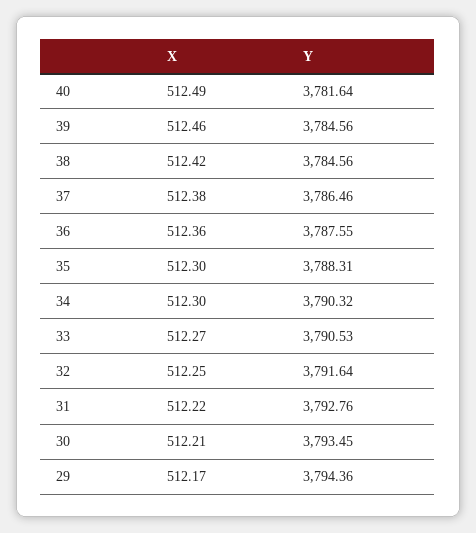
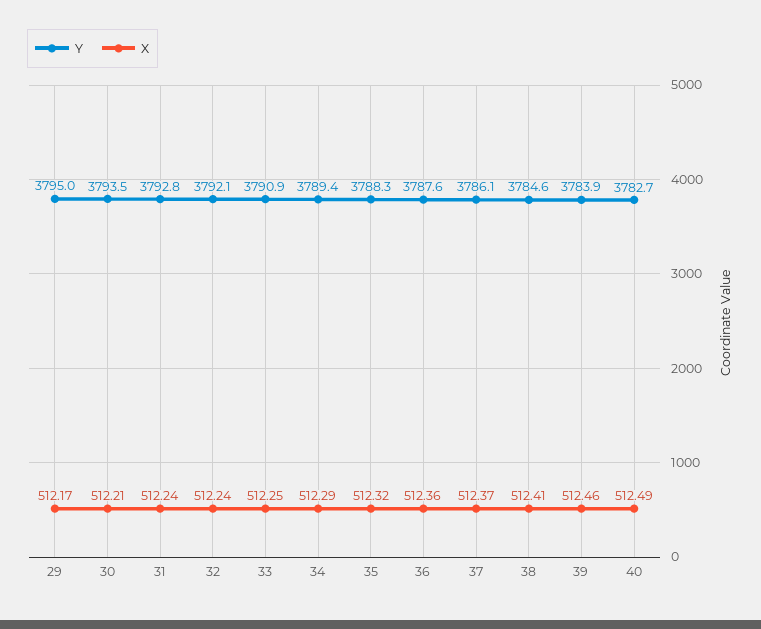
Y, 40: 3781.64 -> 3782.7
Y, 39: 3784.56 -> 3783.9
X, 38: 512.42 -> 512.41
X, 37: 512.38 -> 512.37
Y, 37: 3786.46 -> 3786.1
X, 35: 512.3 -> 512.32
X, 34: 512.3 -> 512.29
Y, 34: 3790.32 -> 3789.4
X, 33: 512.27 -> 512.25
Y, 33: 3790.53 -> 3790.9
X, 32: 512.25 -> 512.24
Y, 32: 3791.64 -> 3792.1
X, 31: 512.22 -> 512.24
Y, 29: 3794.36 -> 3795

